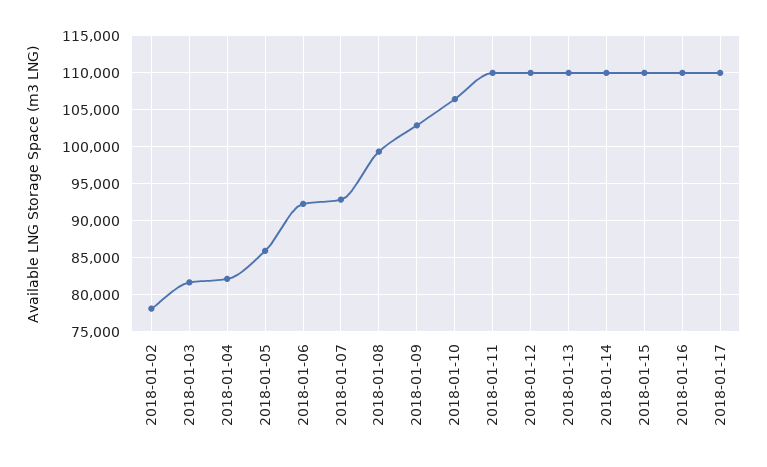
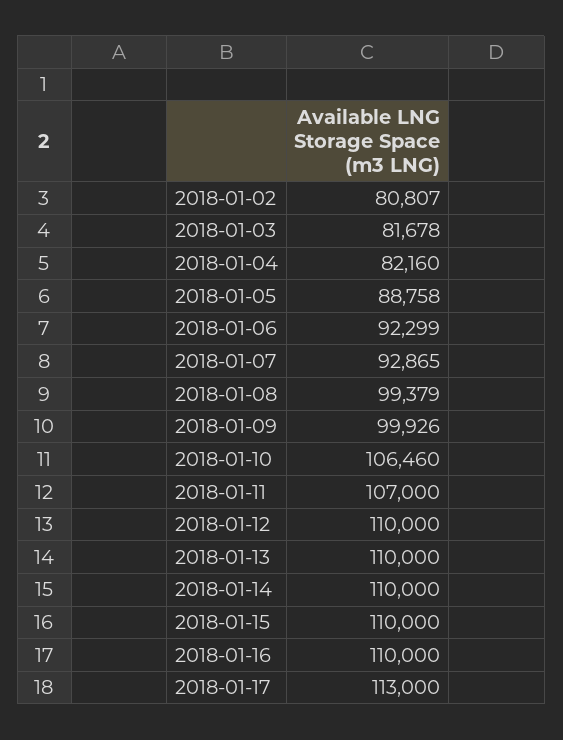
2018-01-02: 78000 -> 80807
2018-01-05: 86000 -> 88758
2018-01-09: 103000 -> 99926
2018-01-11: 110000 -> 107000
2018-01-17: 110000 -> 113000

